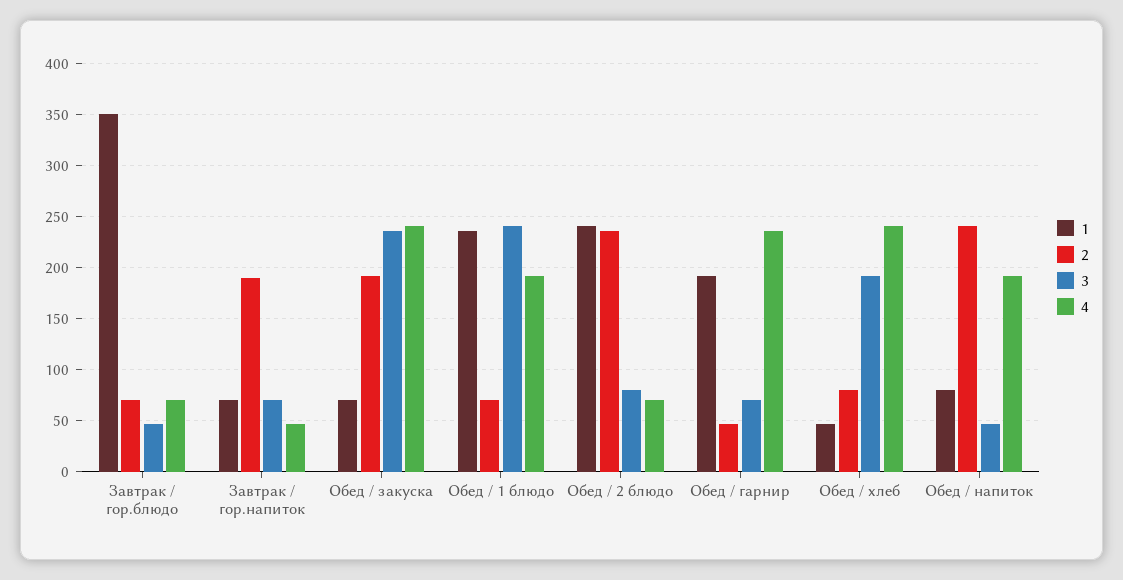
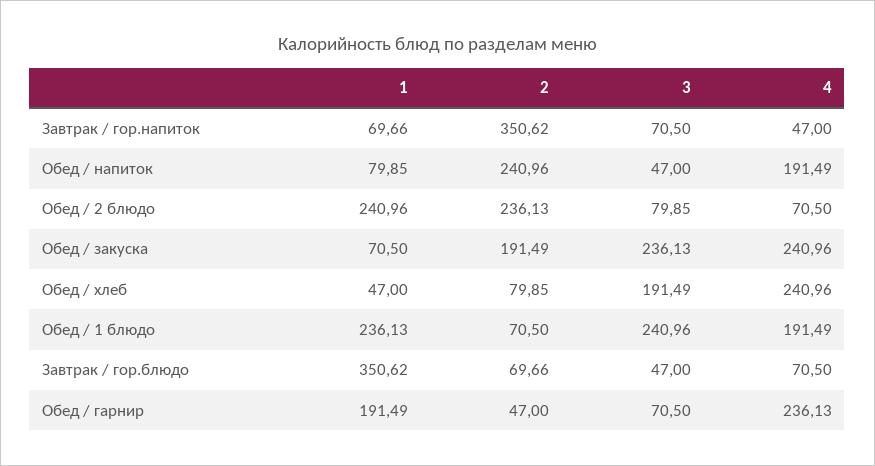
2, Завтрак / гор.напиток: 190 -> 350.62

